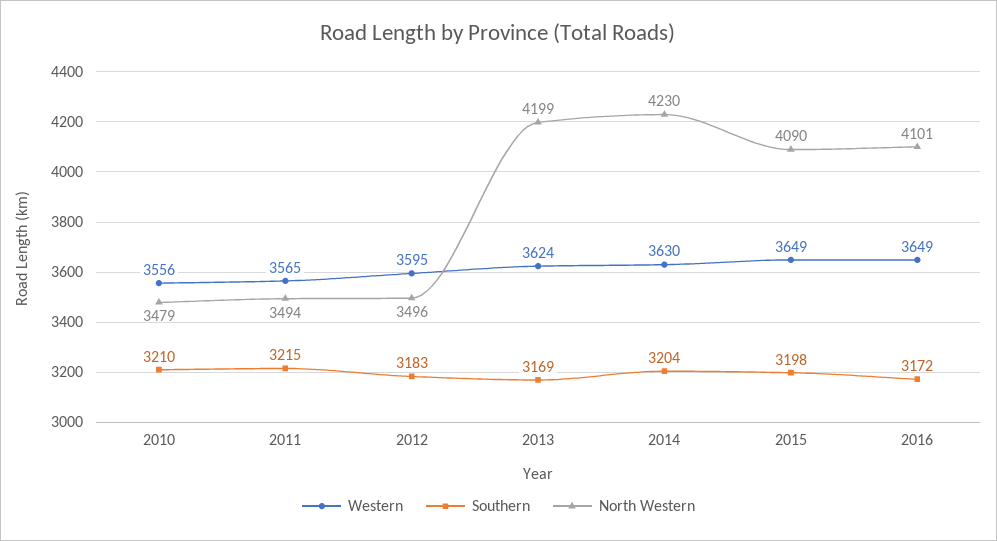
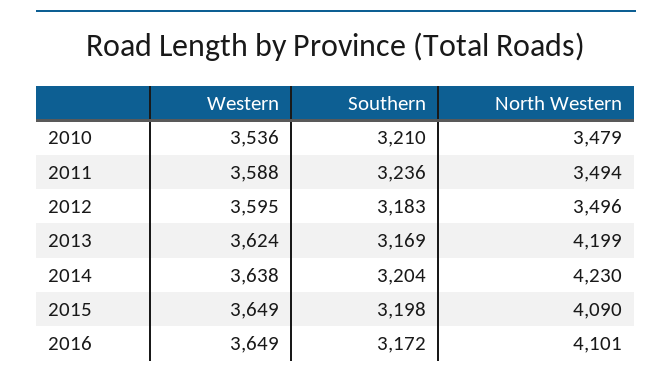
Western, 2010: 3556 -> 3536
Western, 2011: 3565 -> 3588
Southern, 2011: 3215 -> 3236
Western, 2014: 3630 -> 3638

